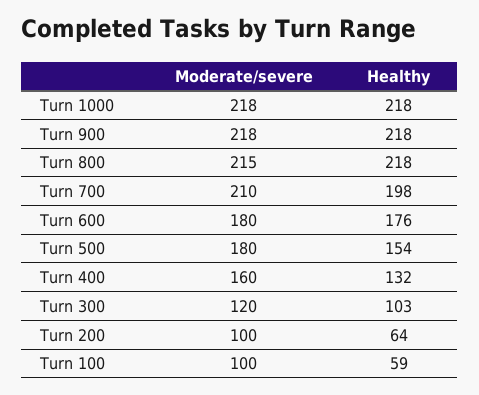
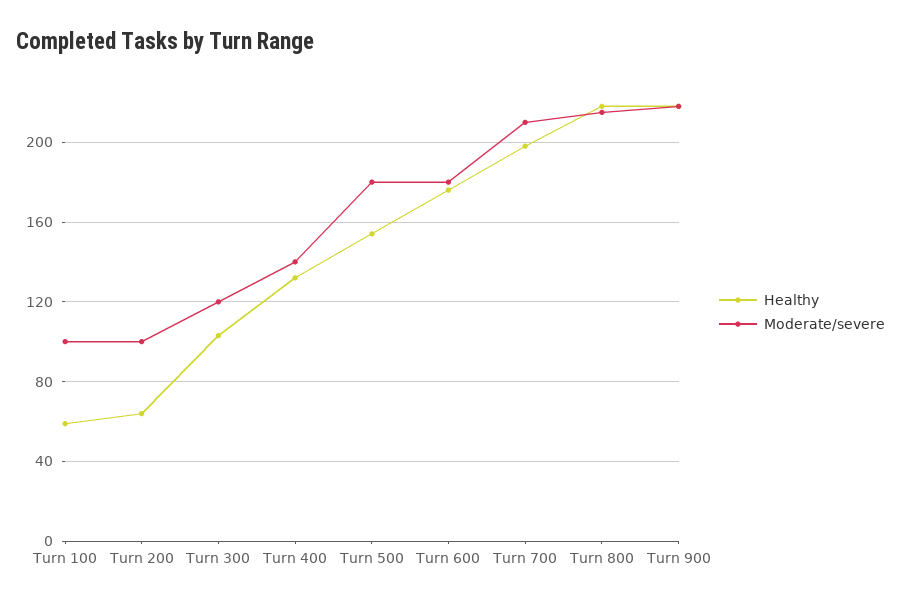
Moderate/severe, Turn 1000: 218 -> none
Healthy, Turn 1000: 218 -> none
Moderate/severe, Turn 400: 160 -> 140

